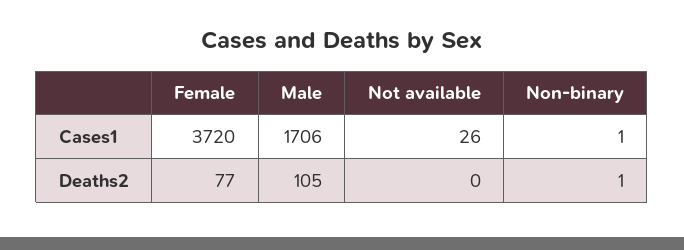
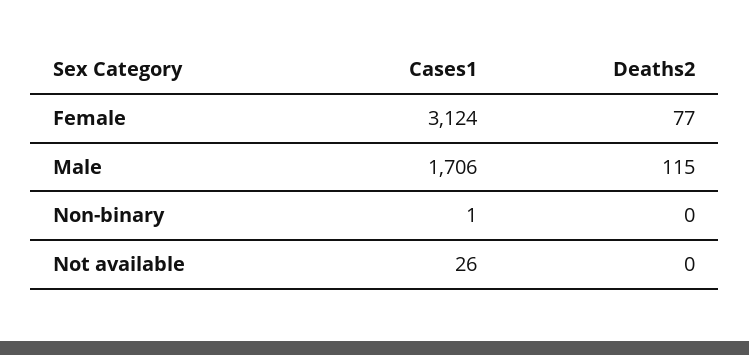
Female, Cases1: 3720 -> 3124
Male, Deaths2: 105 -> 115
Non-binary, Deaths2: 1 -> 0

